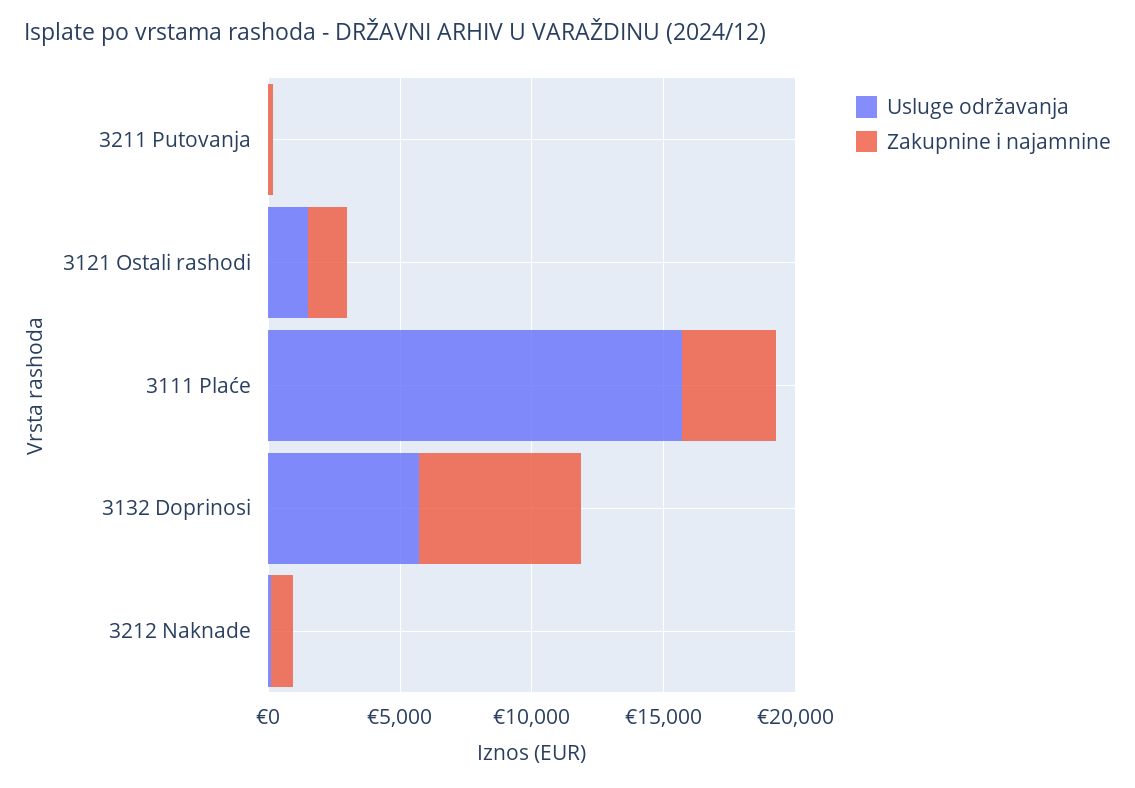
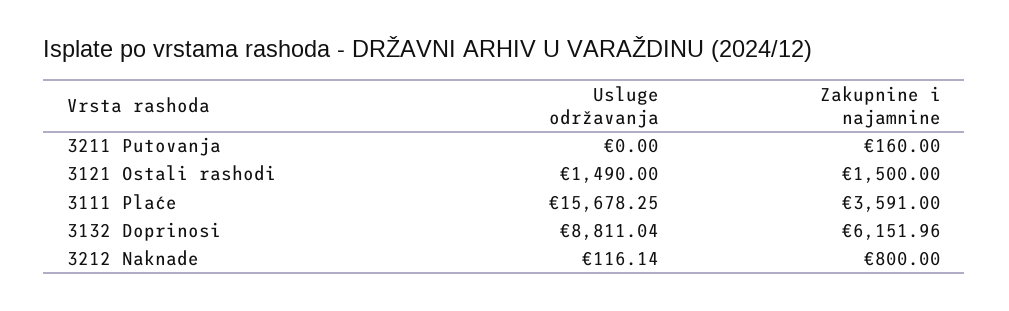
Usluge održavanja, 3132 Doprinosi: 6000 -> 8811.04

